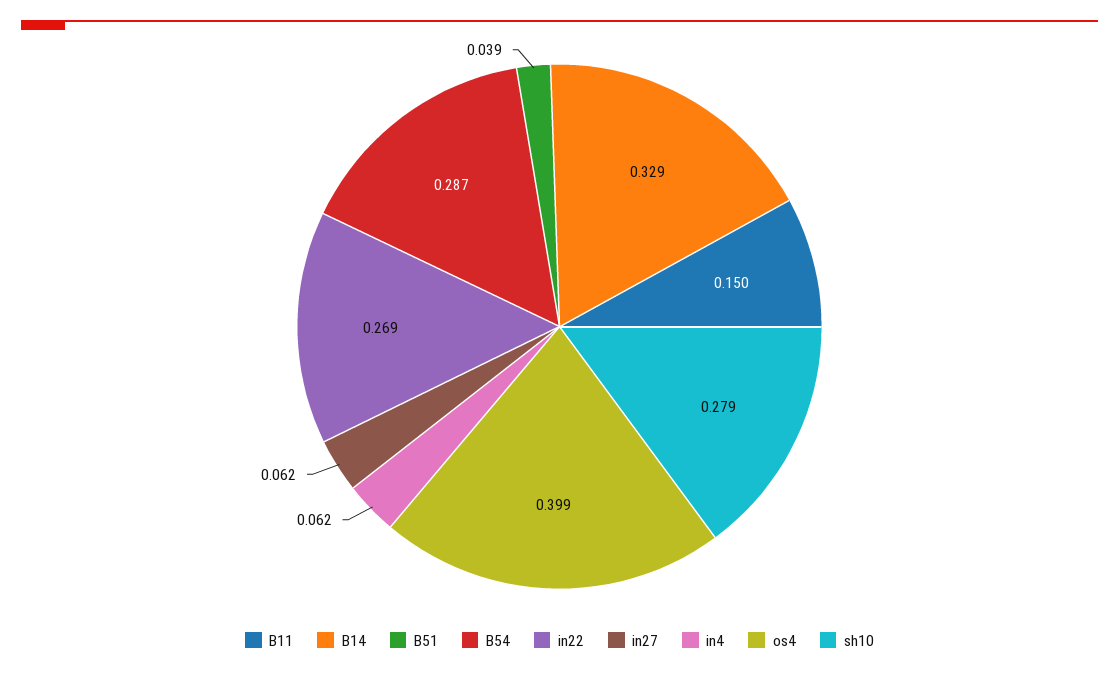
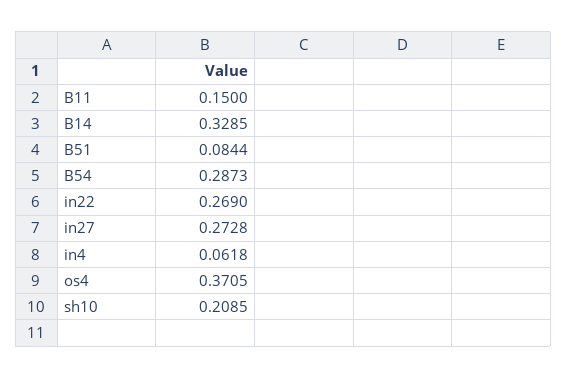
B51: 0.039 -> 0.0844
in27: 0.062 -> 0.2728
os4: 0.399 -> 0.3705
sh10: 0.279 -> 0.2085

